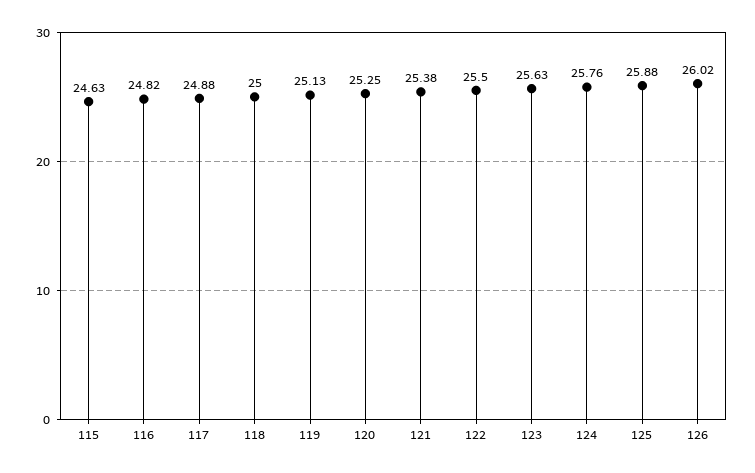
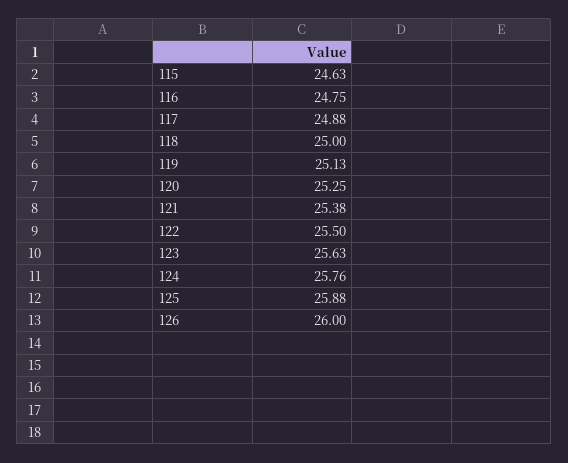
116: 24.82 -> 24.75
126: 26.02 -> 26

